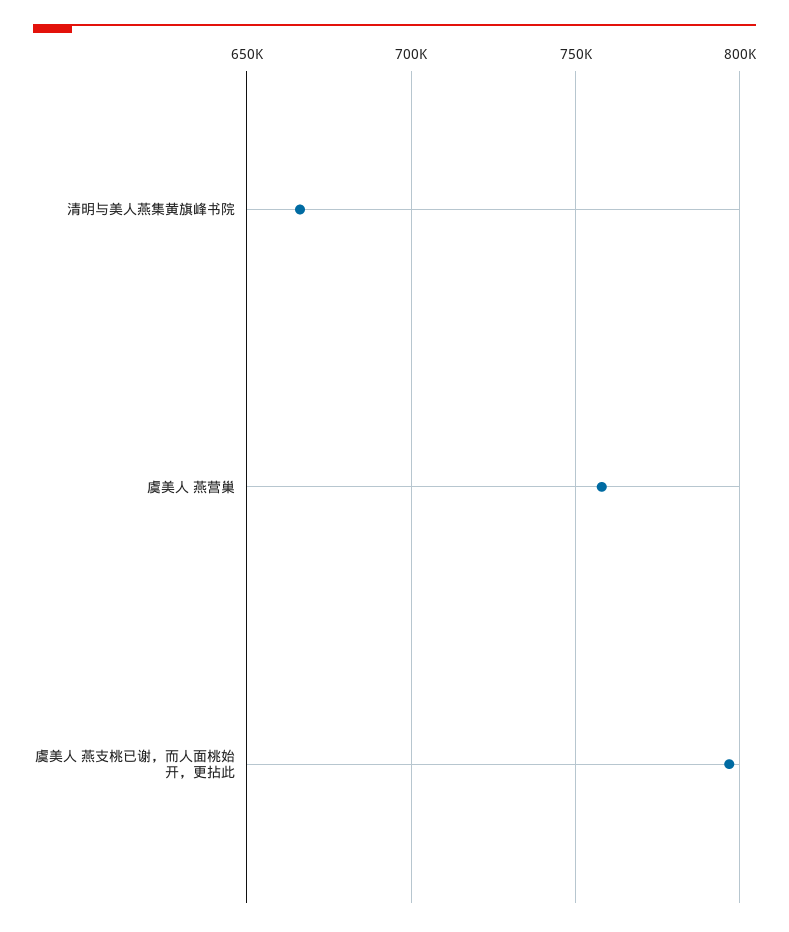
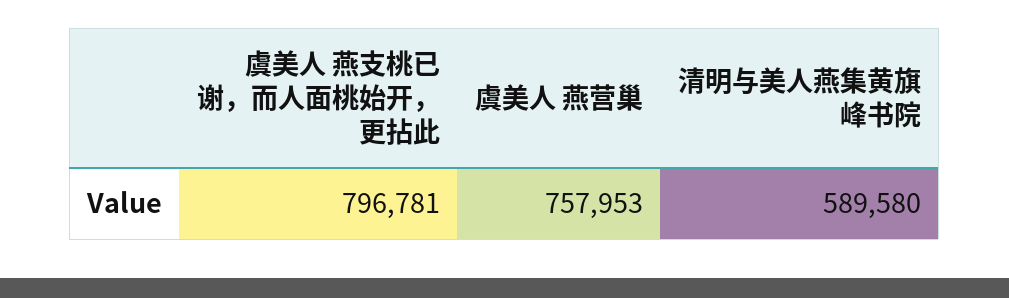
清明与美人燕集黄旗峰书院: 665000 -> 589580

